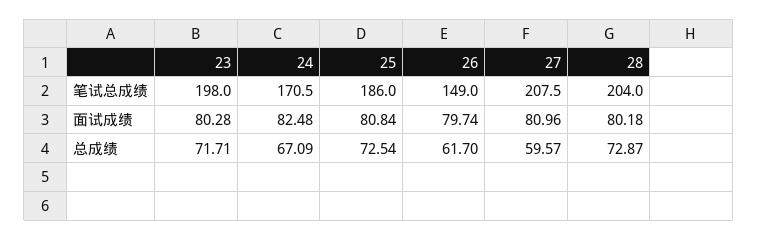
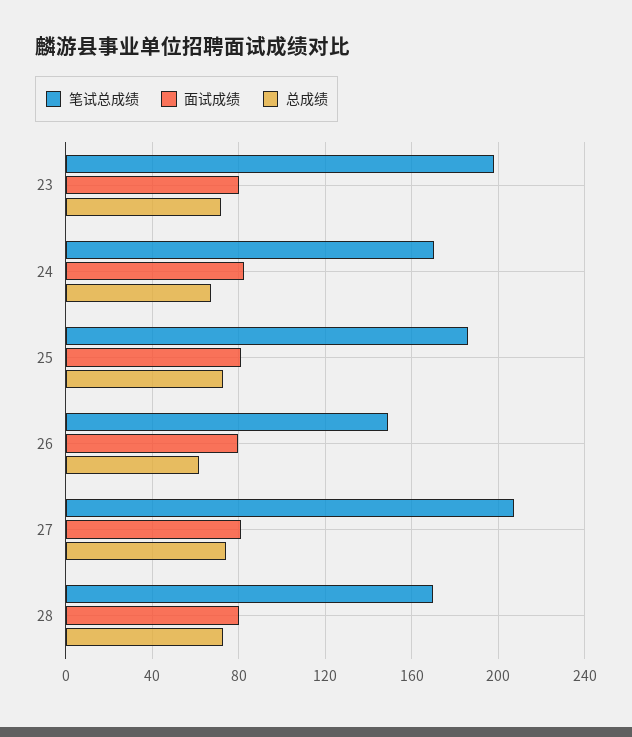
笔试总成绩, 28: 204 -> 170
总成绩, 27: 59.57 -> 75

